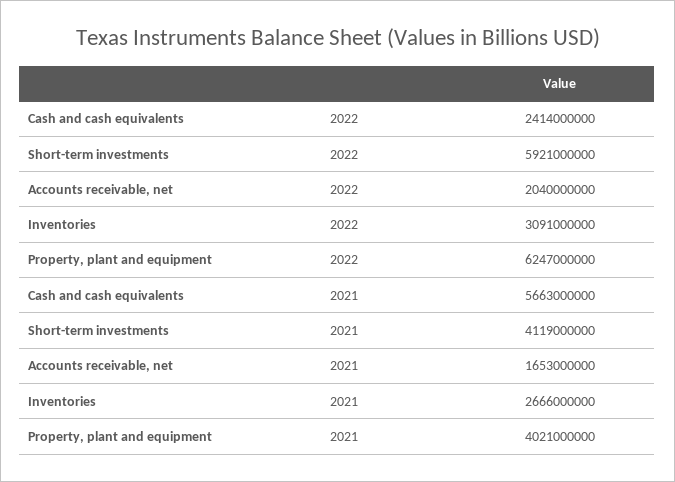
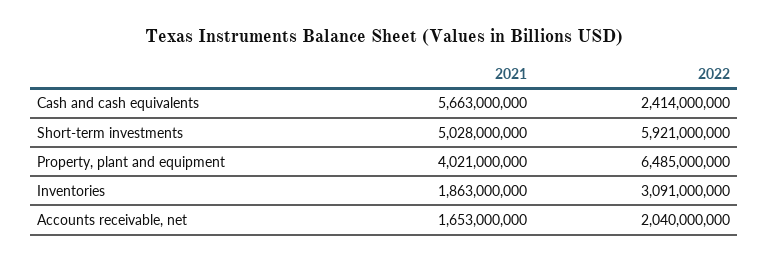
Property, plant and equipment, 2022: 6247000000 -> 6485000000
Short-term investments, 2021: 4119000000 -> 5028000000
Inventories, 2021: 2666000000 -> 1863000000

